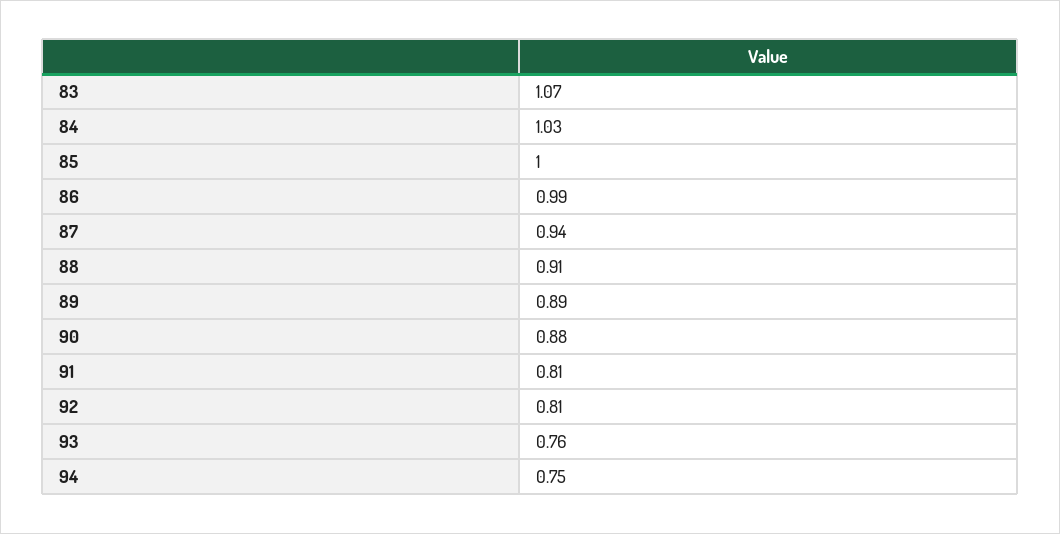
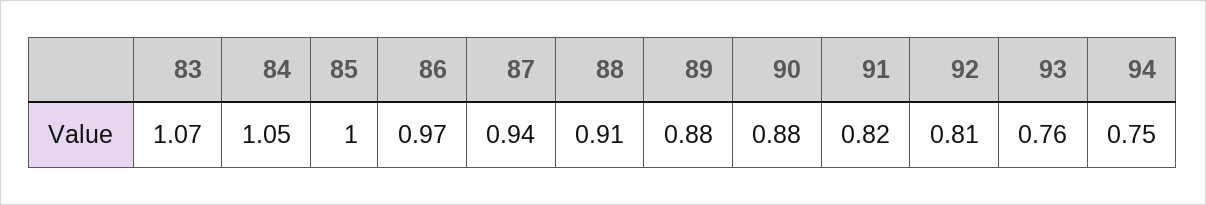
84: 1.03 -> 1.05
86: 0.99 -> 0.97
89: 0.89 -> 0.88
91: 0.81 -> 0.82

